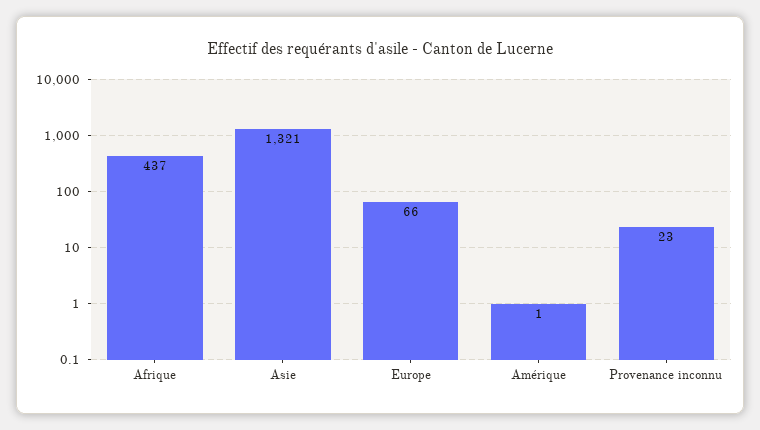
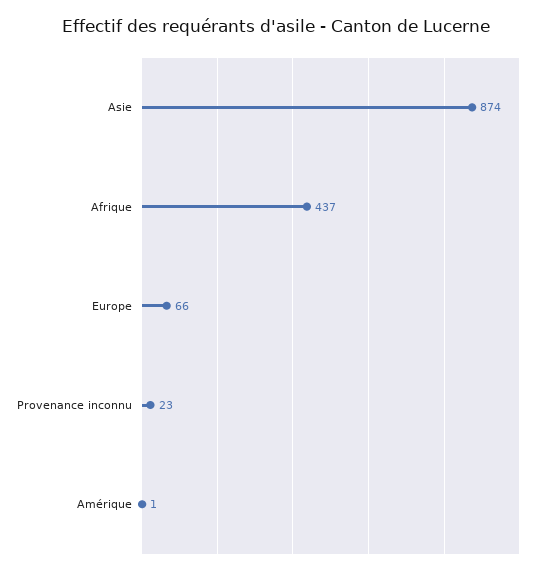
Asie: 1321 -> 874

